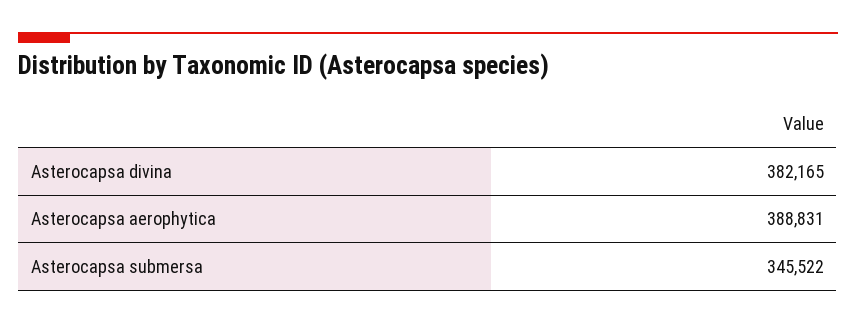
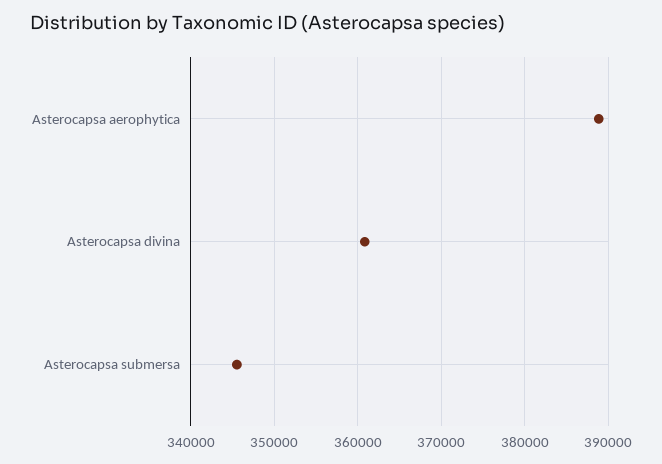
Asterocapsa divina: 382165 -> 361000

